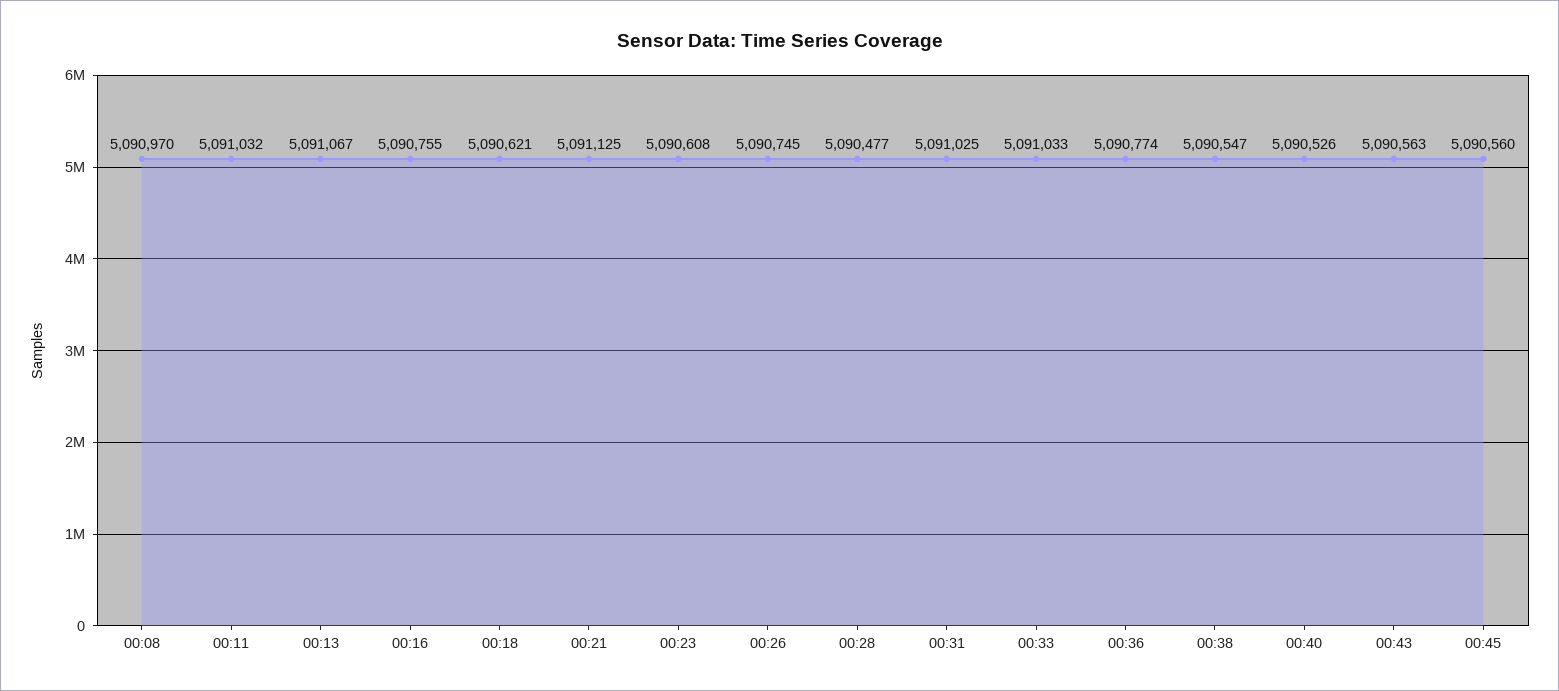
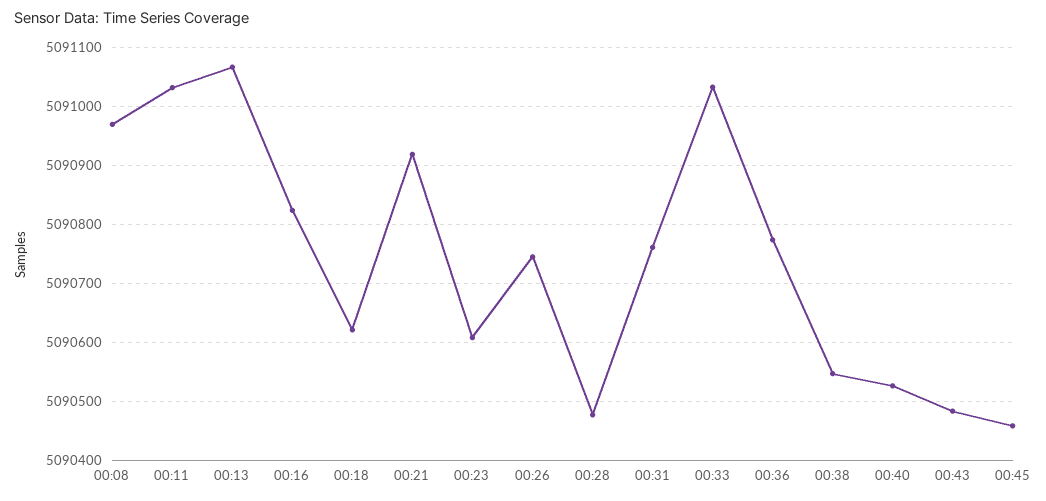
00:16: 5090755 -> 5090820
00:21: 5091125 -> 5090920
00:31: 5091025 -> 5090760
00:43: 5090563 -> 5090480
00:45: 5090560 -> 5090460

